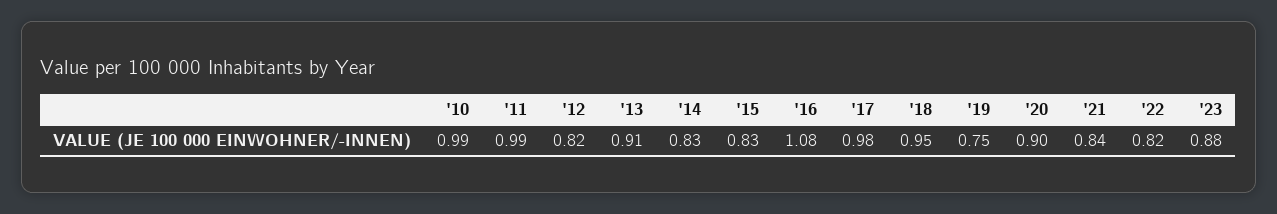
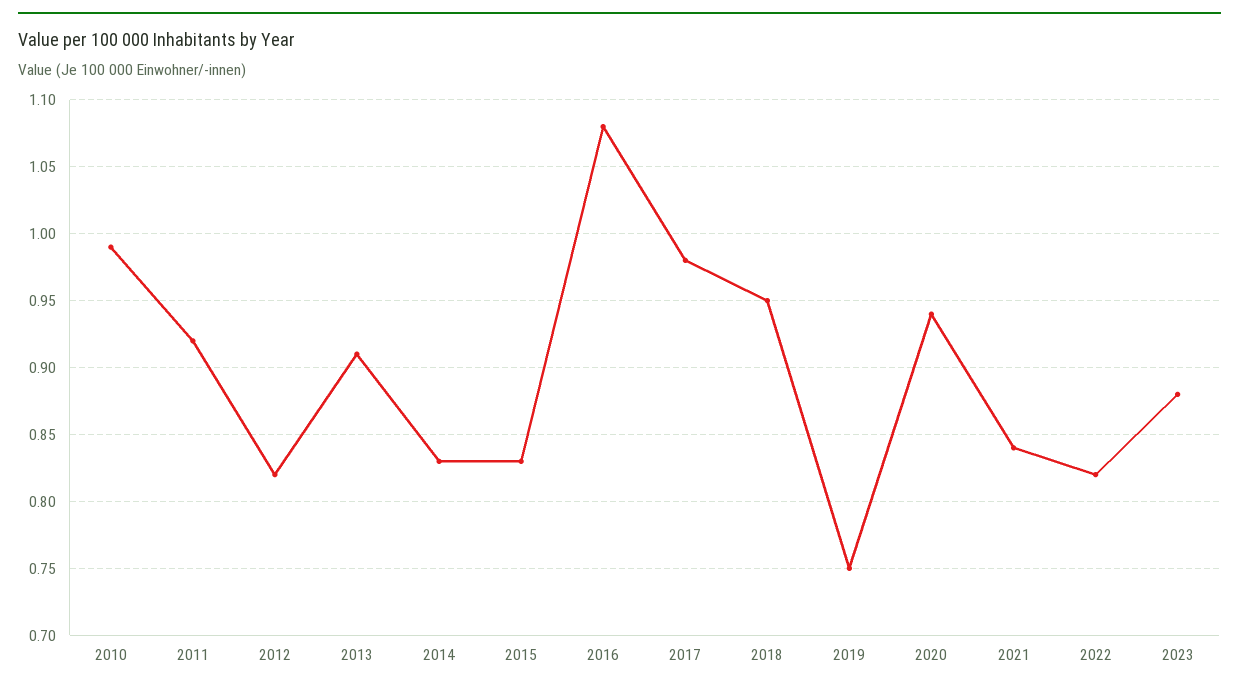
'11: 0.99 -> 0.92
'20: 0.9 -> 0.94

